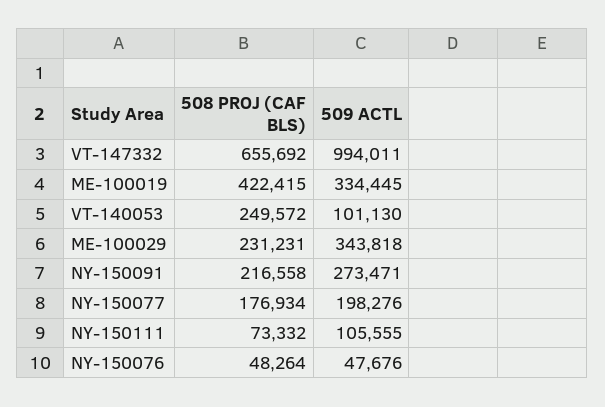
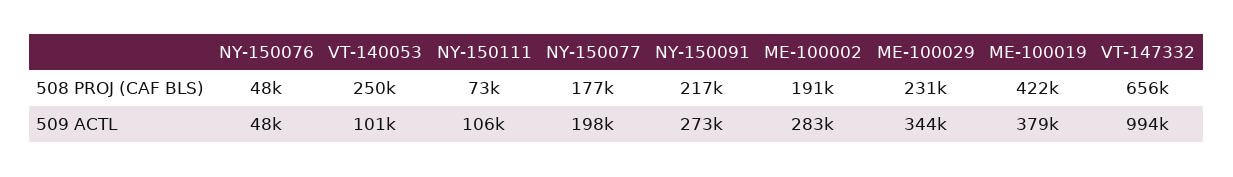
509 ACTL, ME-100019: 334445 -> 379000
508 PROJ (CAF BLS), ME-100002: none -> 191000
509 ACTL, ME-100002: none -> 283000

